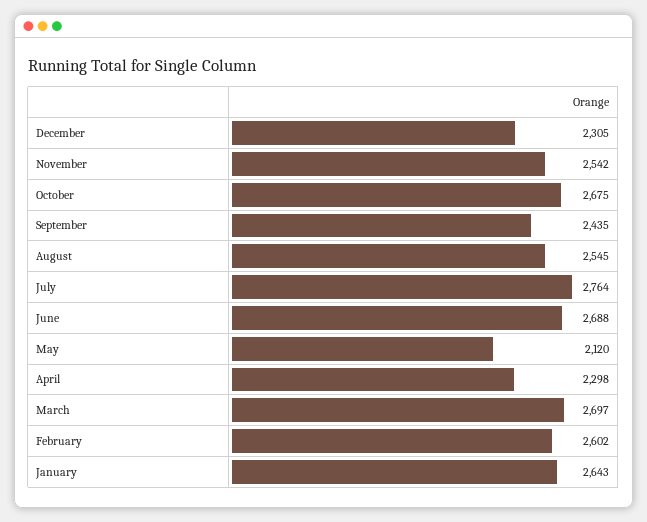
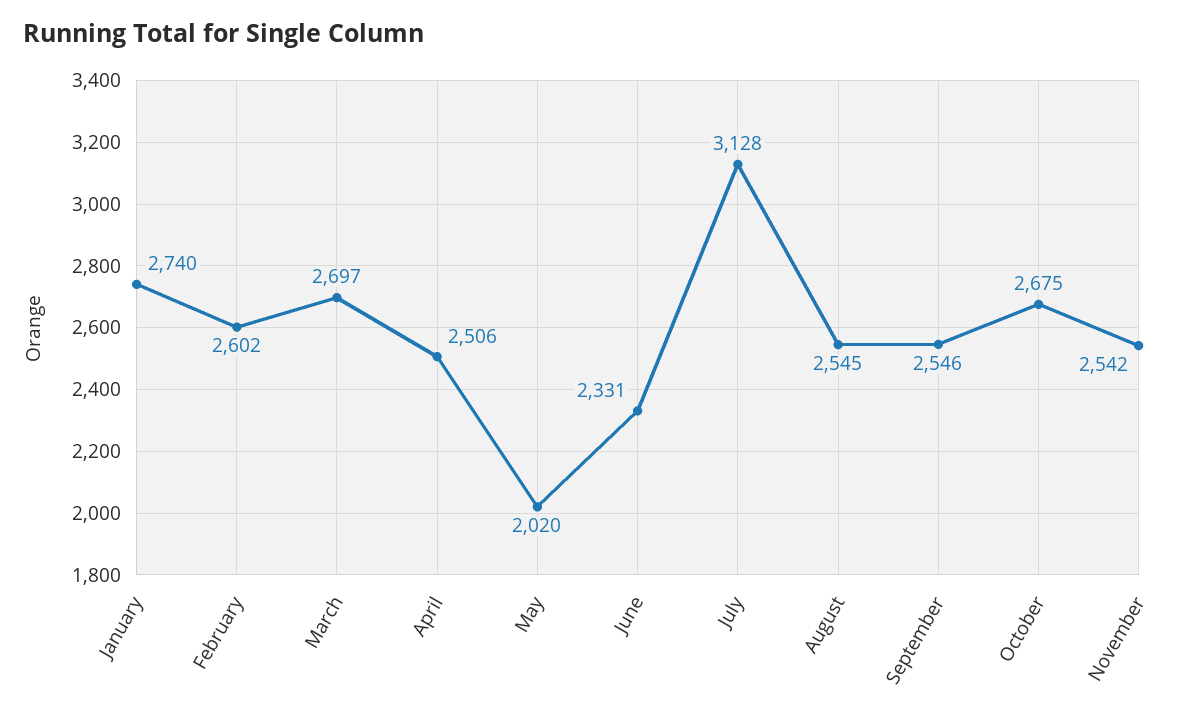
December: 2305 -> none
September: 2435 -> 2546
July: 2764 -> 3128
June: 2688 -> 2331
May: 2120 -> 2020
April: 2298 -> 2506
January: 2643 -> 2740

